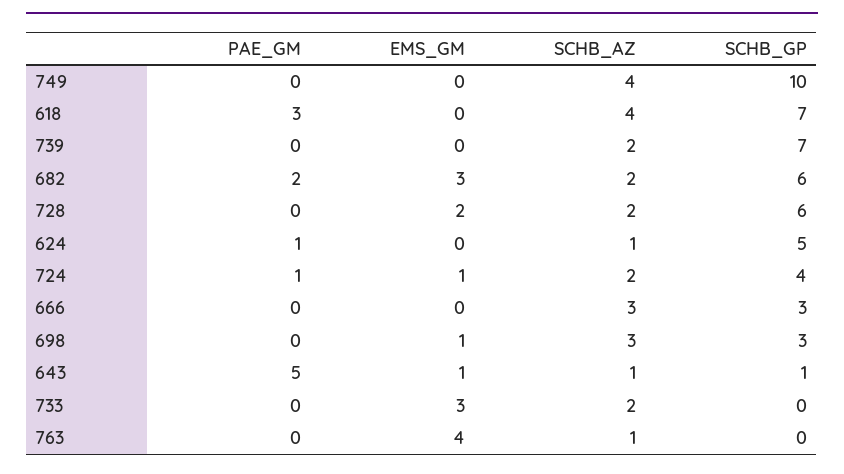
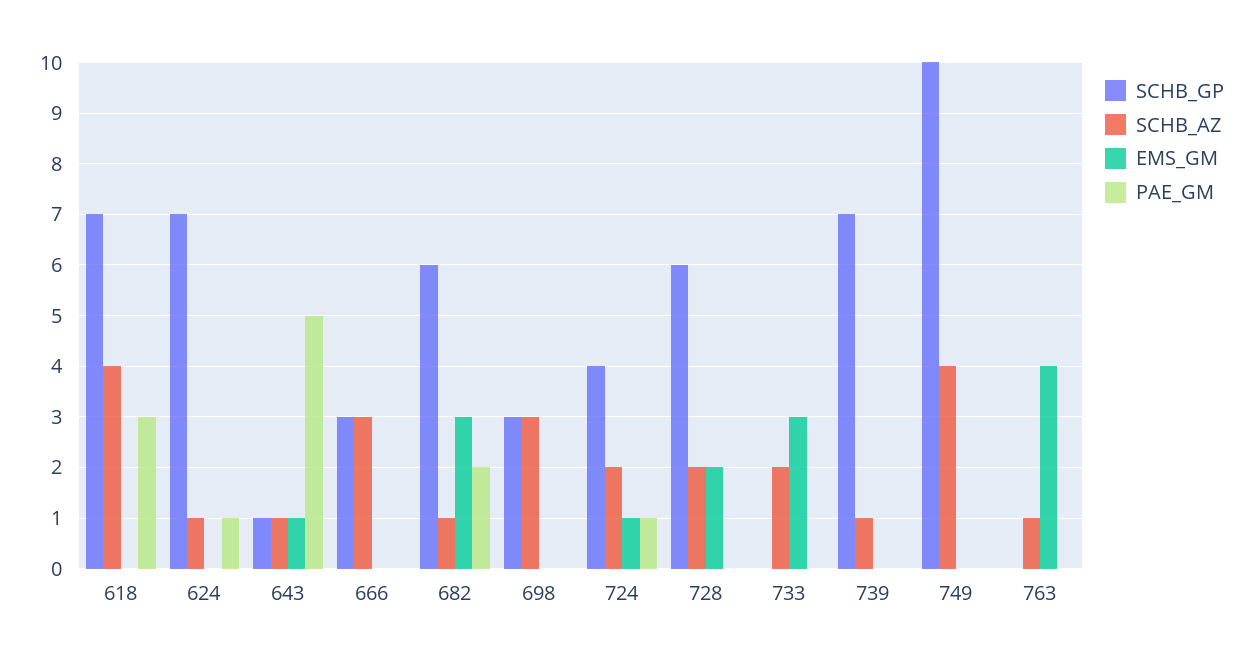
SCHB_AZ, 739: 2 -> 1
SCHB_AZ, 682: 2 -> 1
SCHB_GP, 624: 5 -> 7
EMS_GM, 698: 1 -> 0

